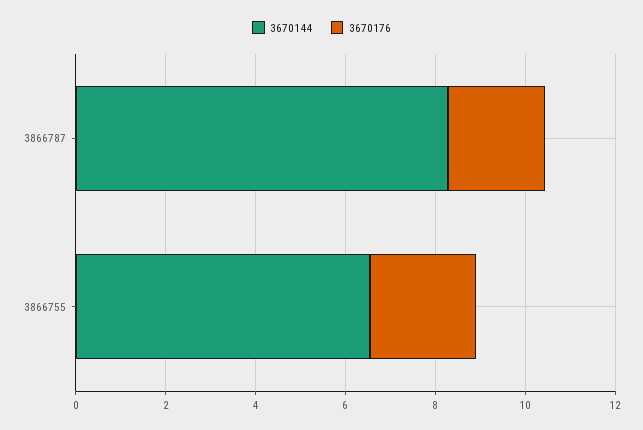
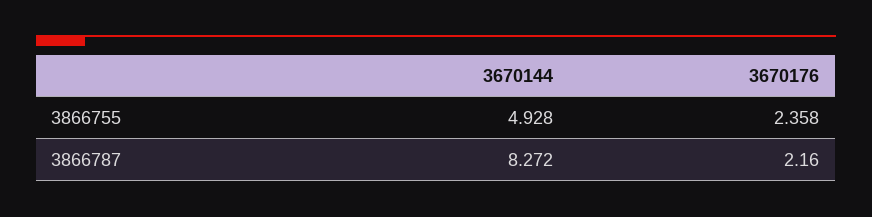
3670144, 3866755: 6.5 -> 4.928

